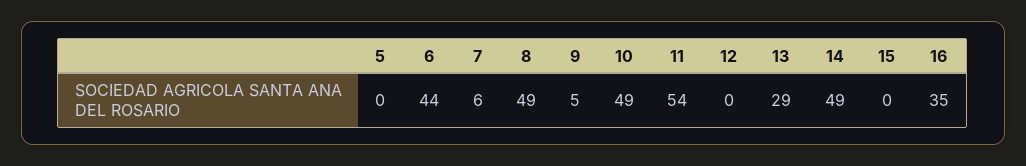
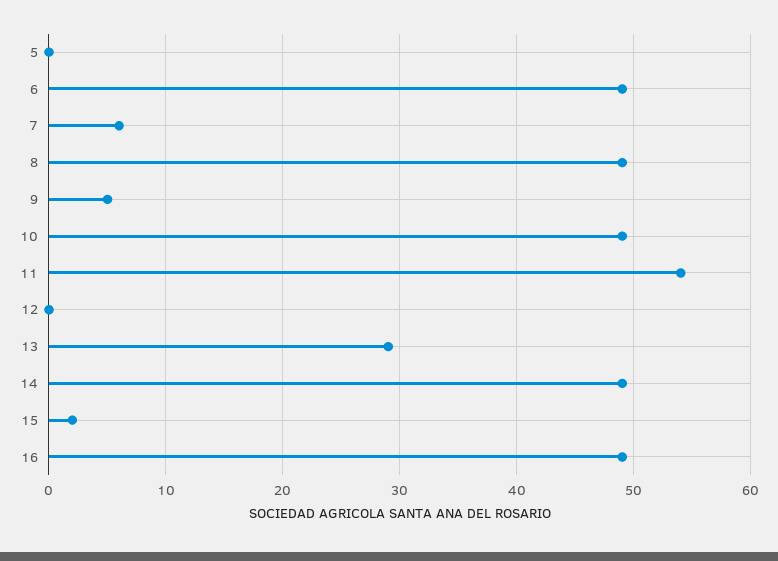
6: 44 -> 49
15: 0 -> 2
16: 35 -> 49

